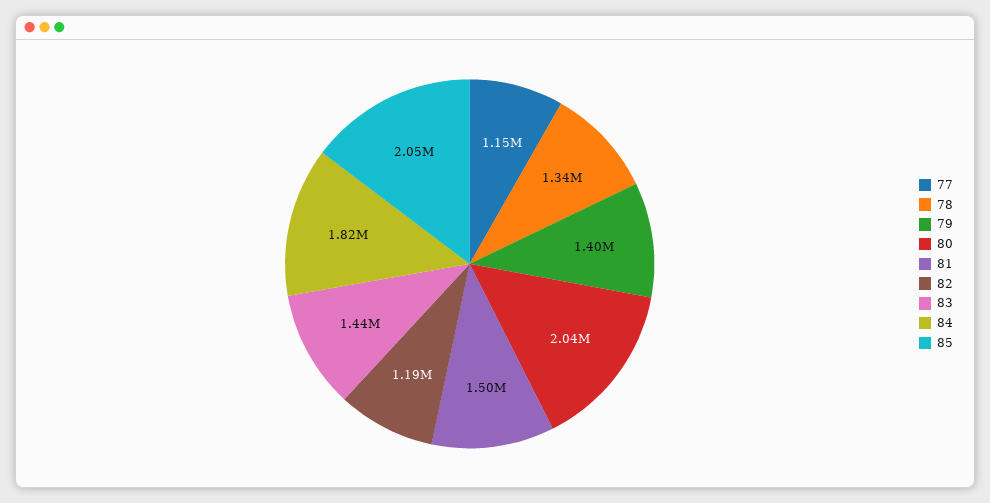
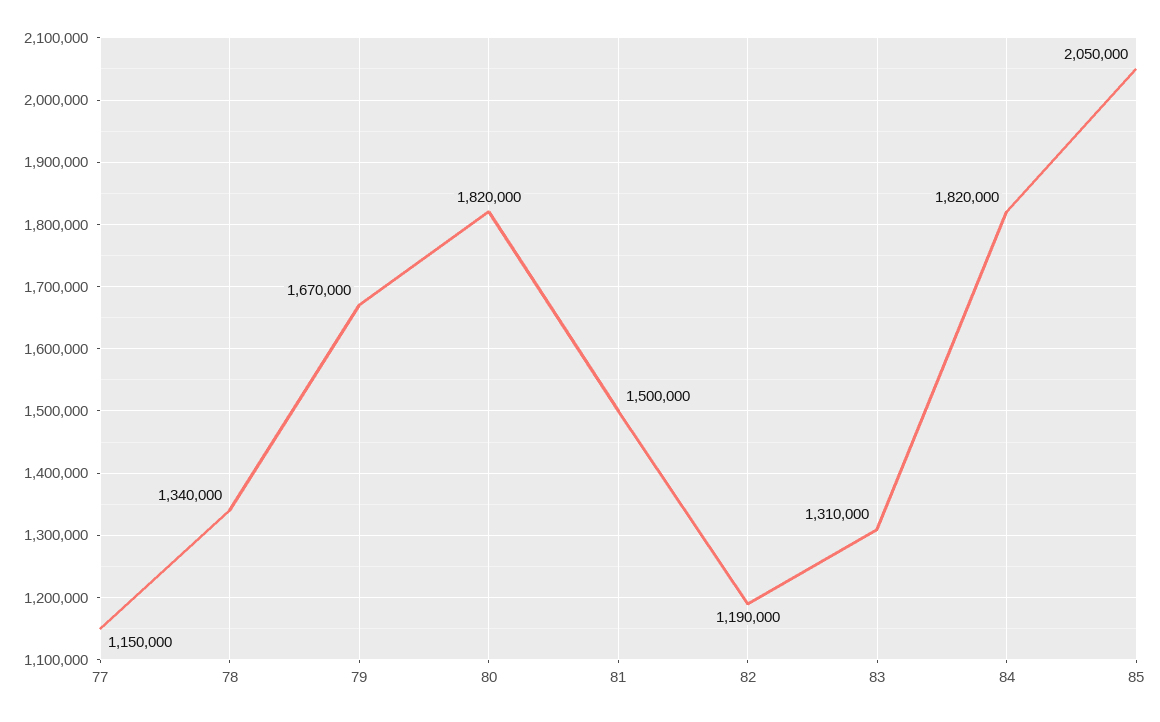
79: 1400000 -> 1670000
80: 2040000 -> 1820000
83: 1440000 -> 1310000

